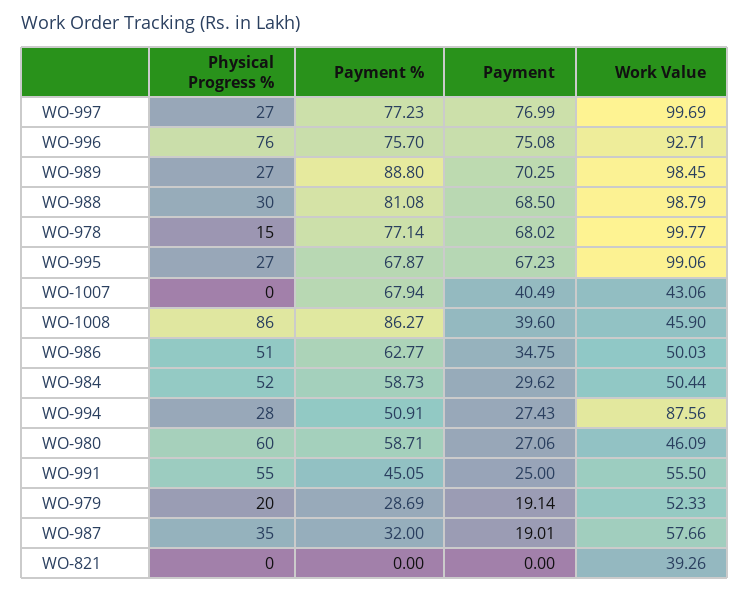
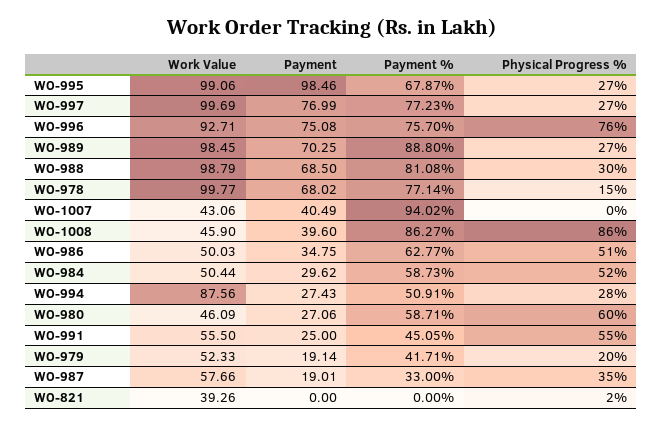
Payment, WO-995: 67.23 -> 98.46
Payment %, WO-1007: 67.94 -> 94.02
Payment %, WO-979: 28.69 -> 41.71
Payment %, WO-987: 32 -> 33
Physical Progress %, WO-821: 0 -> 2

